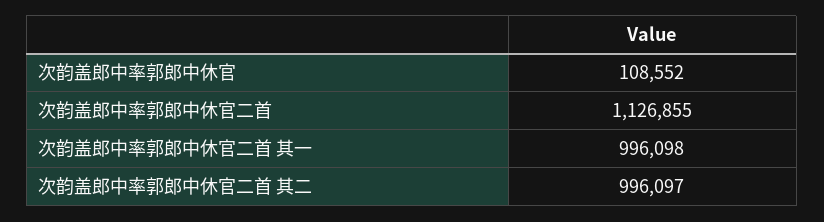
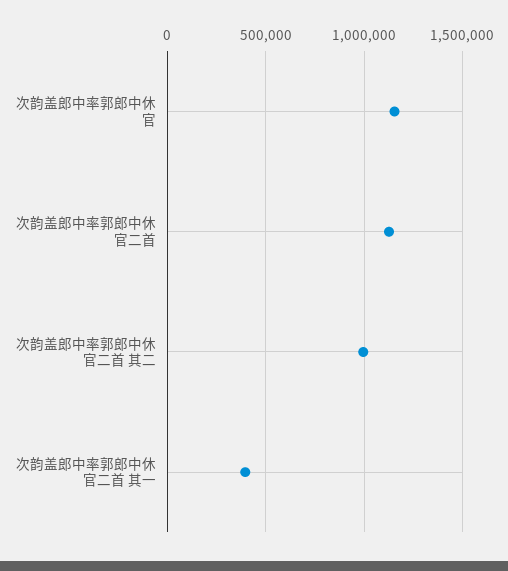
次韵盖郎中率郭郎中休官: 108552 -> 1150000
次韵盖郎中率郭郎中休官二首 其一: 996098 -> 400000

